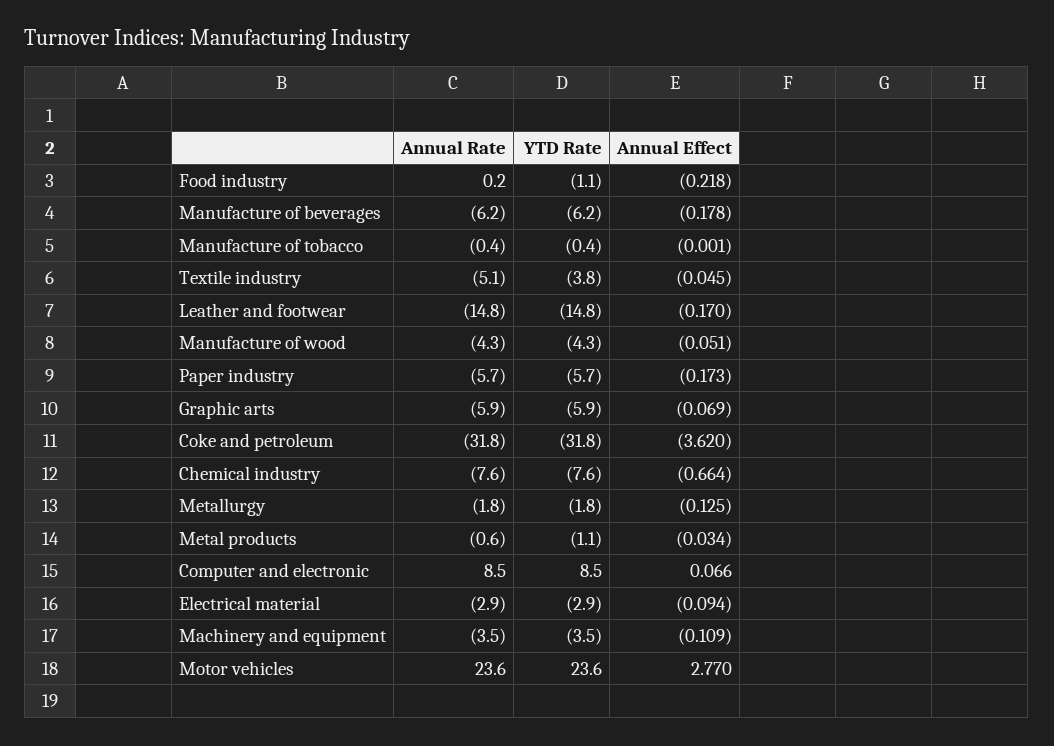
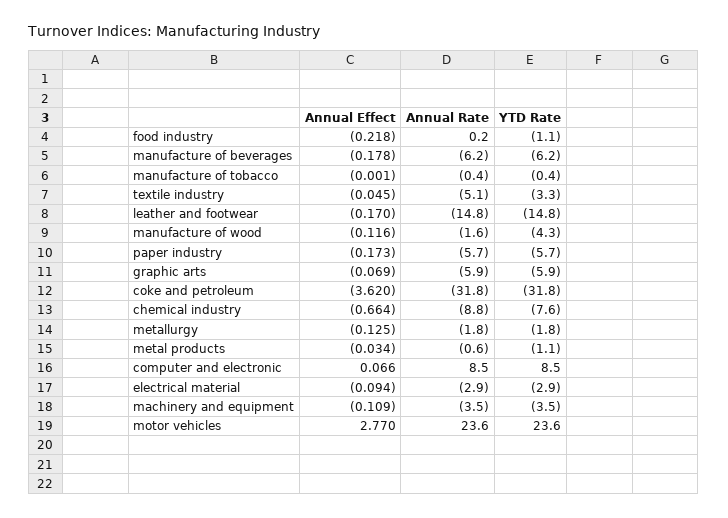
YTD Rate, Textile industry: -3.8 -> -3.3
Annual Rate, Manufacture of wood: -4.3 -> -1.6
Annual Effect, Manufacture of wood: -0.051 -> -0.116
Annual Rate, Chemical industry: -7.6 -> -8.8

